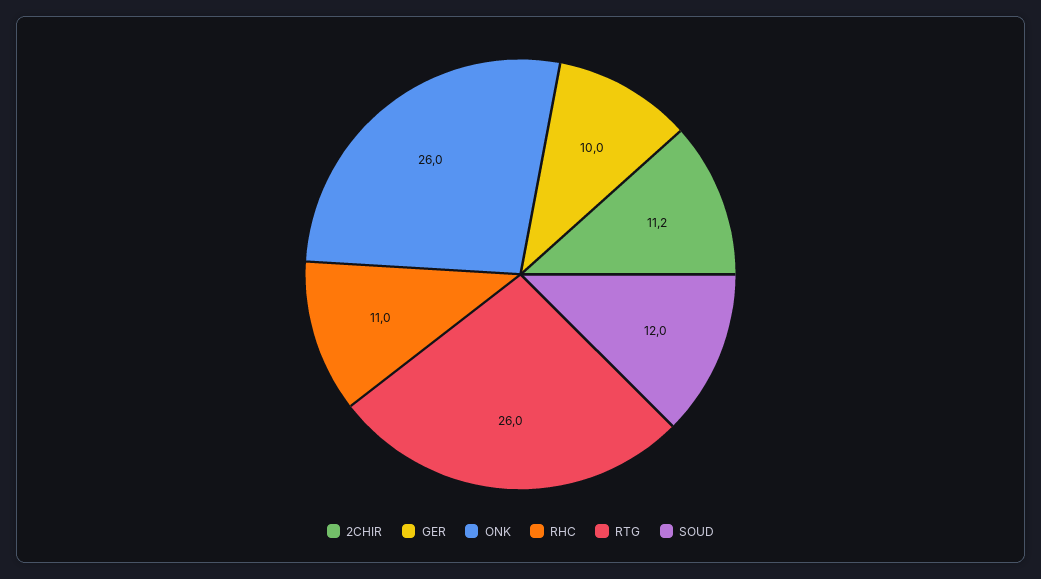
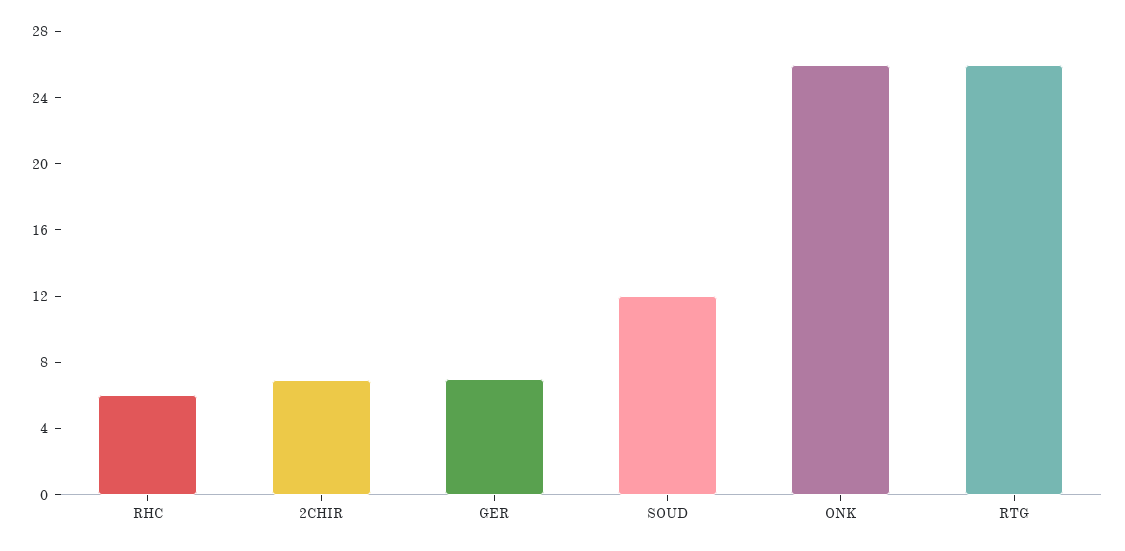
2CHIR: 11.2 -> 7
GER: 10 -> 7
RHC: 11 -> 6

